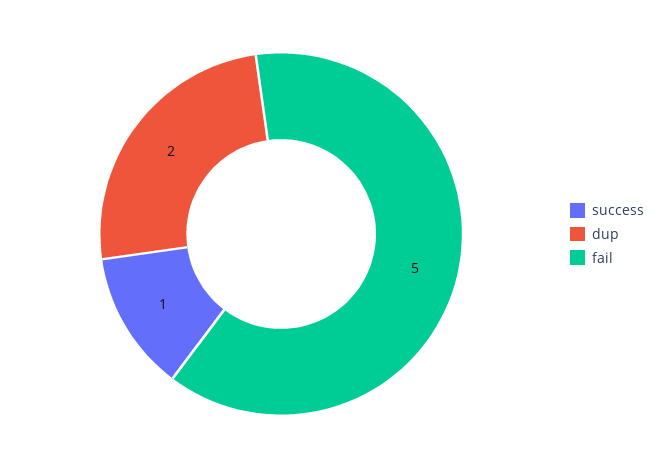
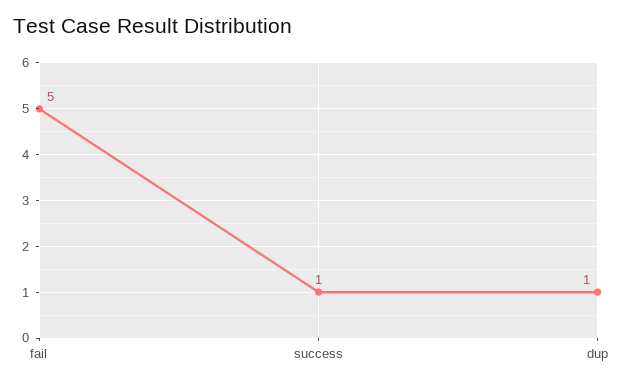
dup: 2 -> 1

